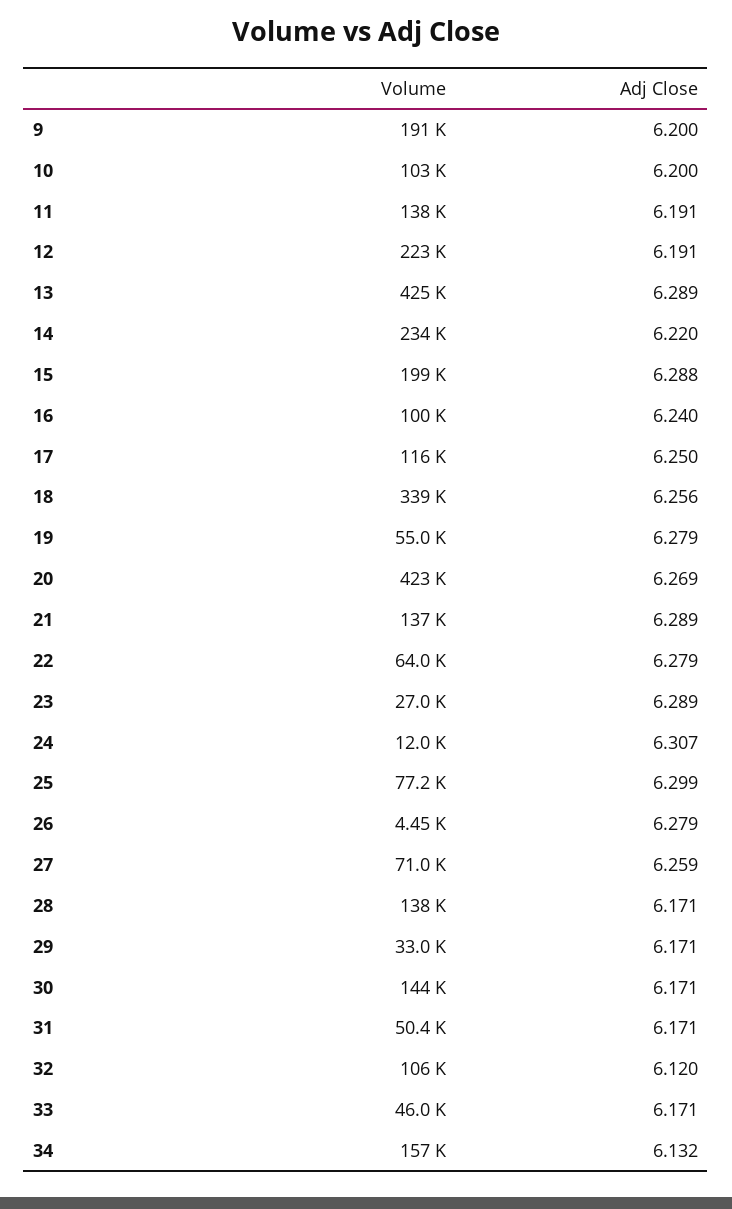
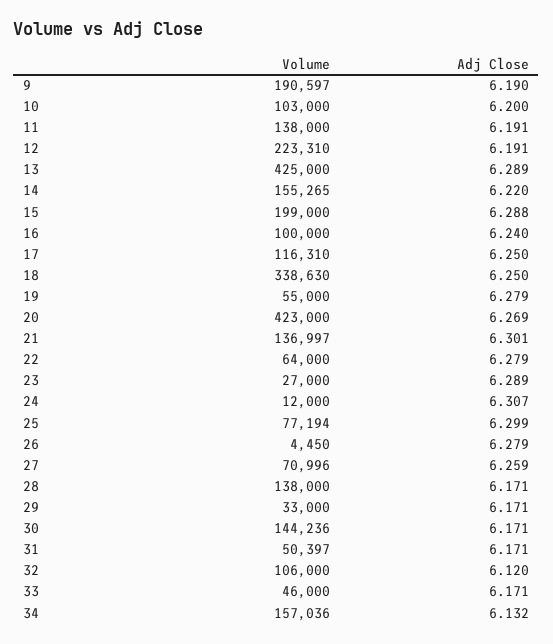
Adj Close, 9: 6.2 -> 6.19
Volume, 14: 234000 -> 155265
Adj Close, 18: 6.256 -> 6.25
Adj Close, 21: 6.289 -> 6.301

